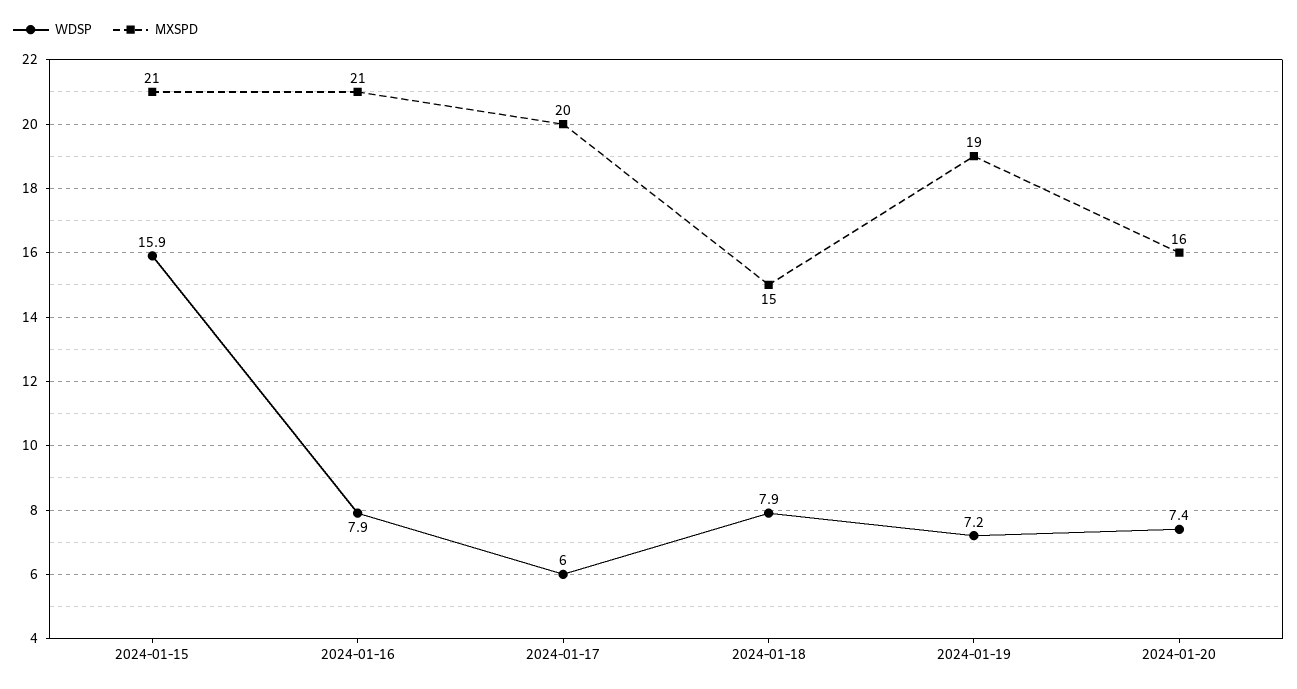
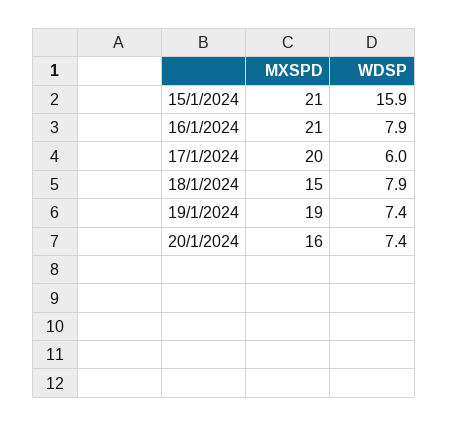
WDSP, 2024-01-19: 7.2 -> 7.4

